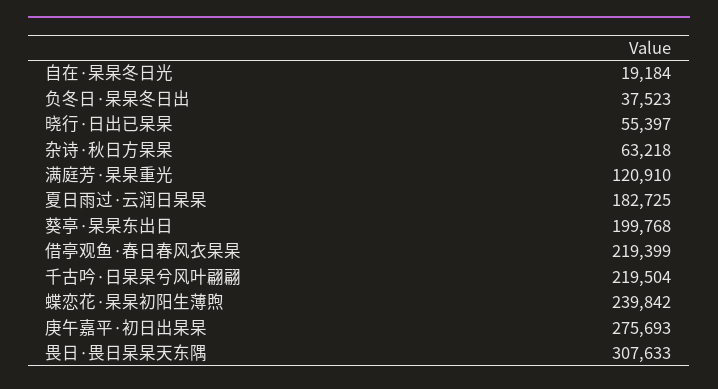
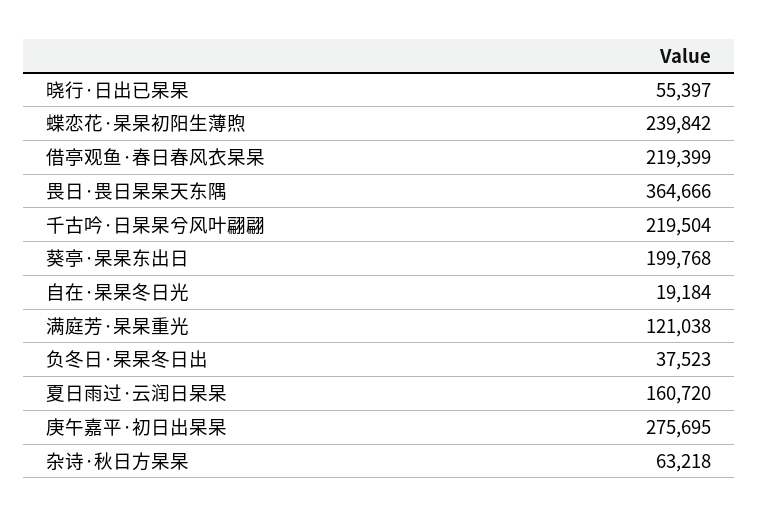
满庭芳·杲杲重光: 120910 -> 121038
夏日雨过·云润日杲杲: 182725 -> 160720
庚午嘉平·初日出杲杲: 275693 -> 275695
畏日·畏日杲杲天东隅: 307633 -> 364666

